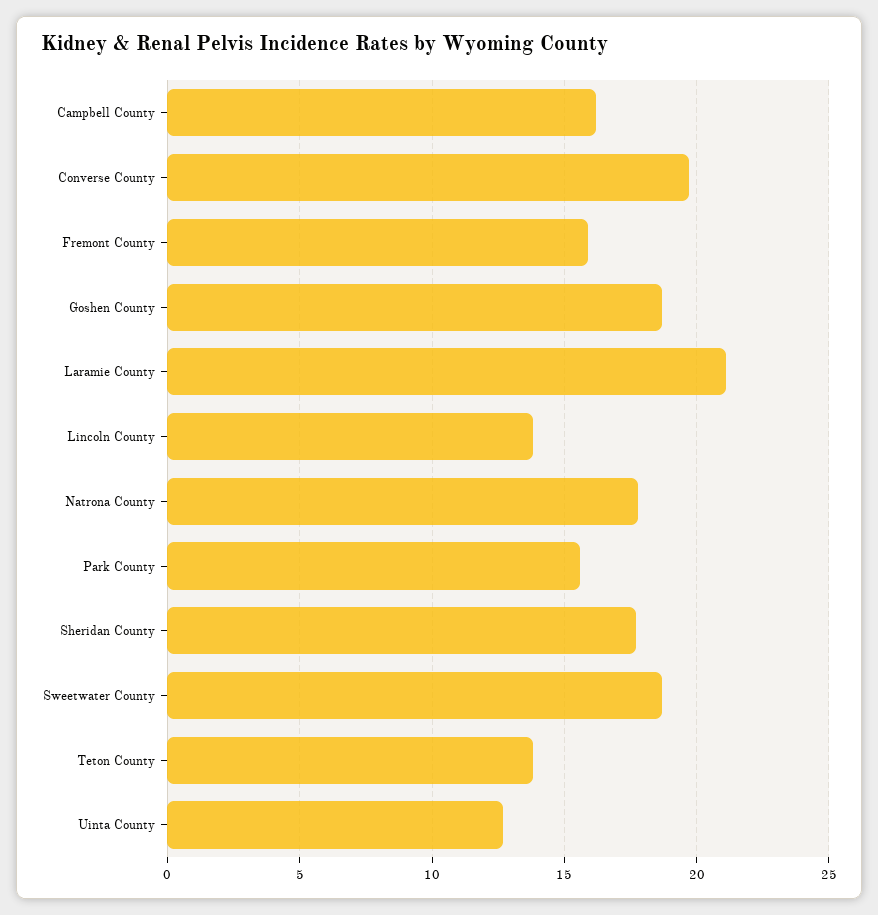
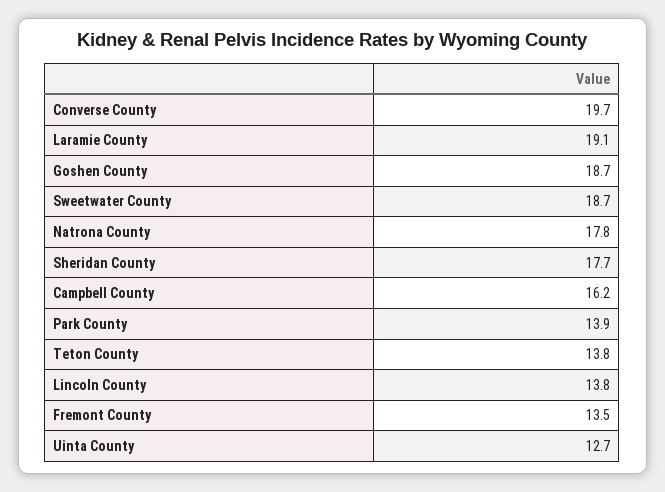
Fremont County: 16 -> 13.5
Laramie County: 21 -> 19.1
Park County: 15.5 -> 13.9

